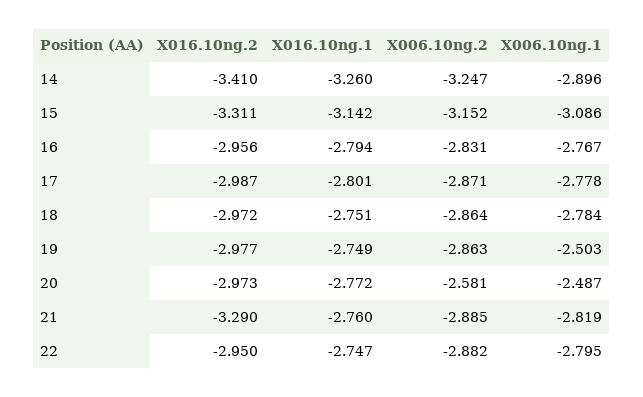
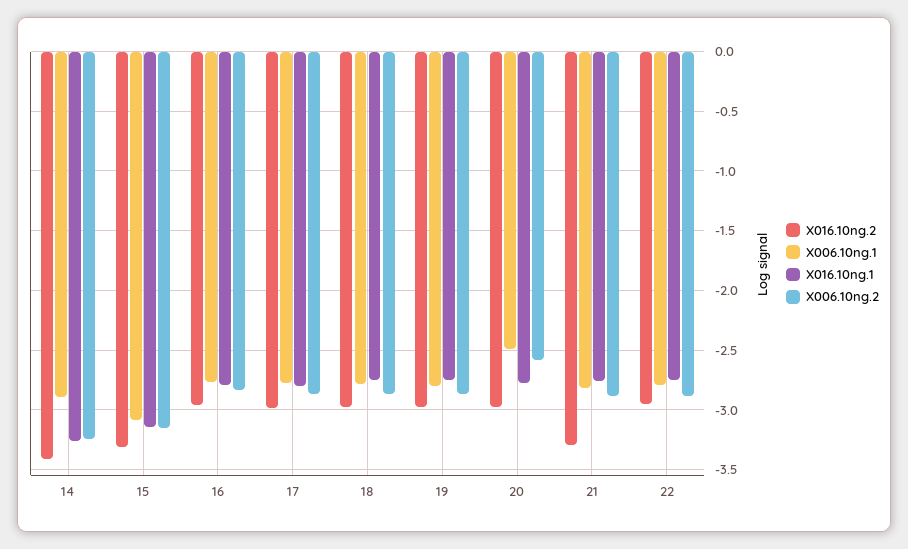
X006.10ng.1, 19: -2.503 -> -2.8

